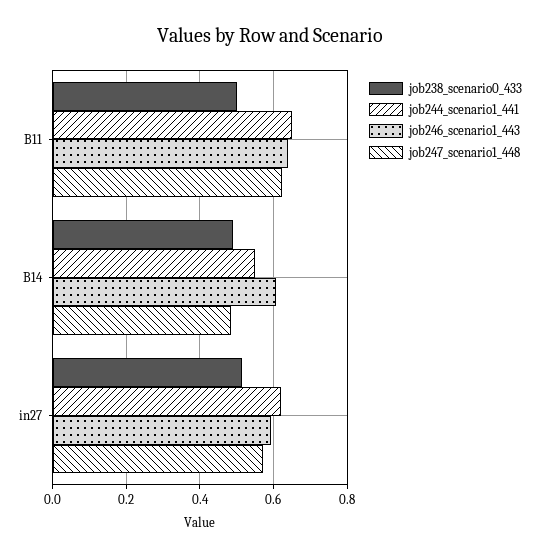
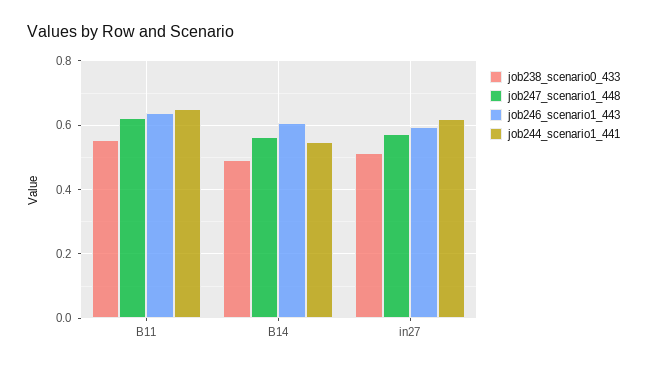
job238_scenario0_433, B11: 0.5 -> 0.56
job247_scenario1_448, B14: 0.48 -> 0.56

